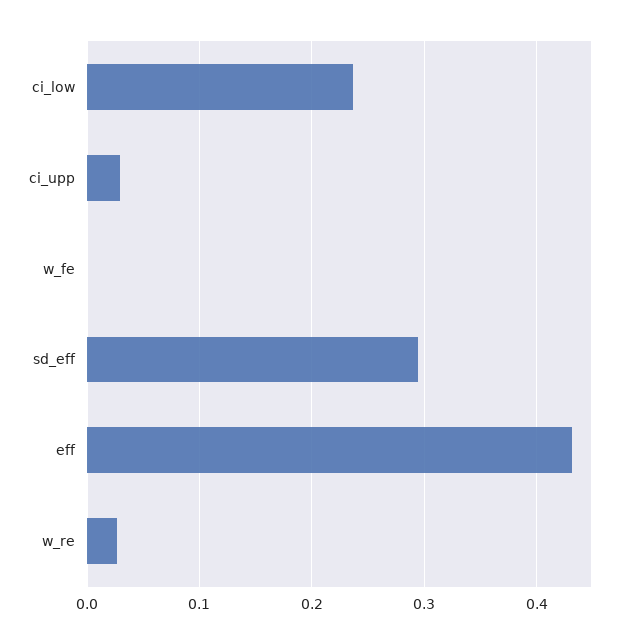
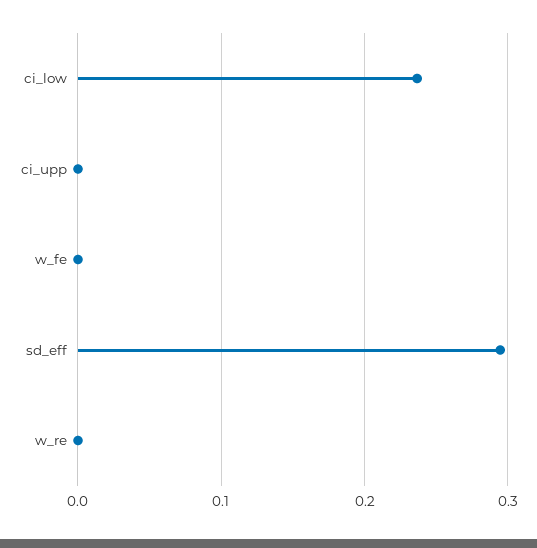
ci_upp: 0.03 -> 0
eff: 0.43 -> none
w_re: 0.03 -> 0

